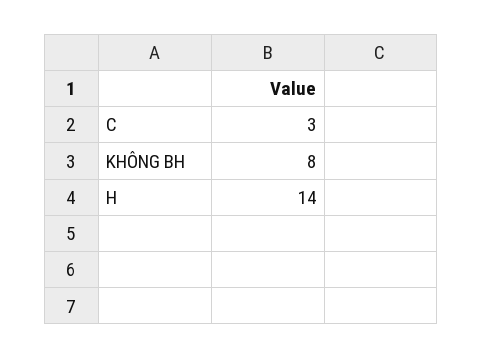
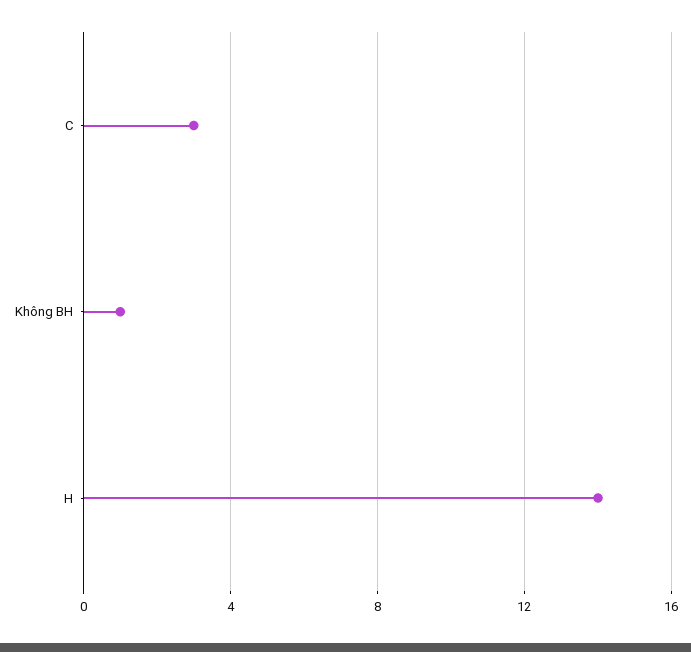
KHÔNG BH: 8 -> 1

